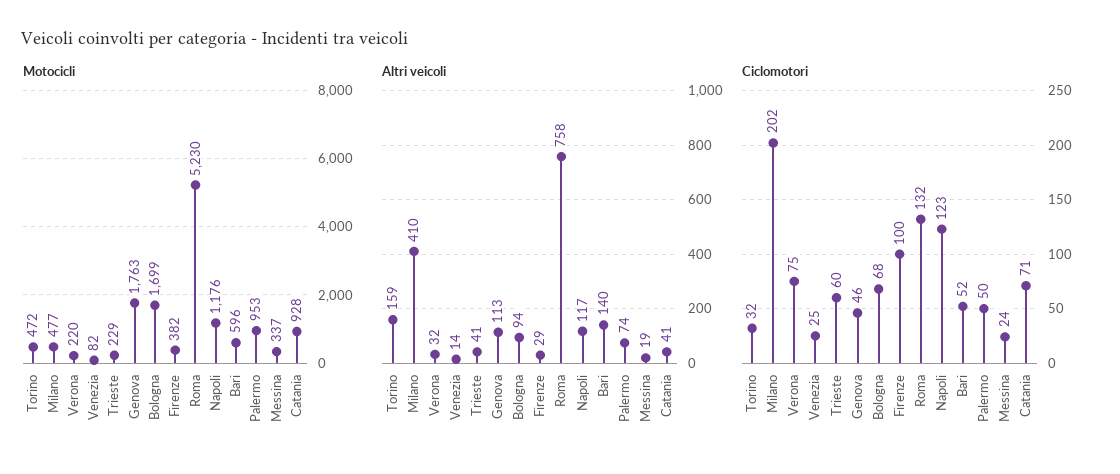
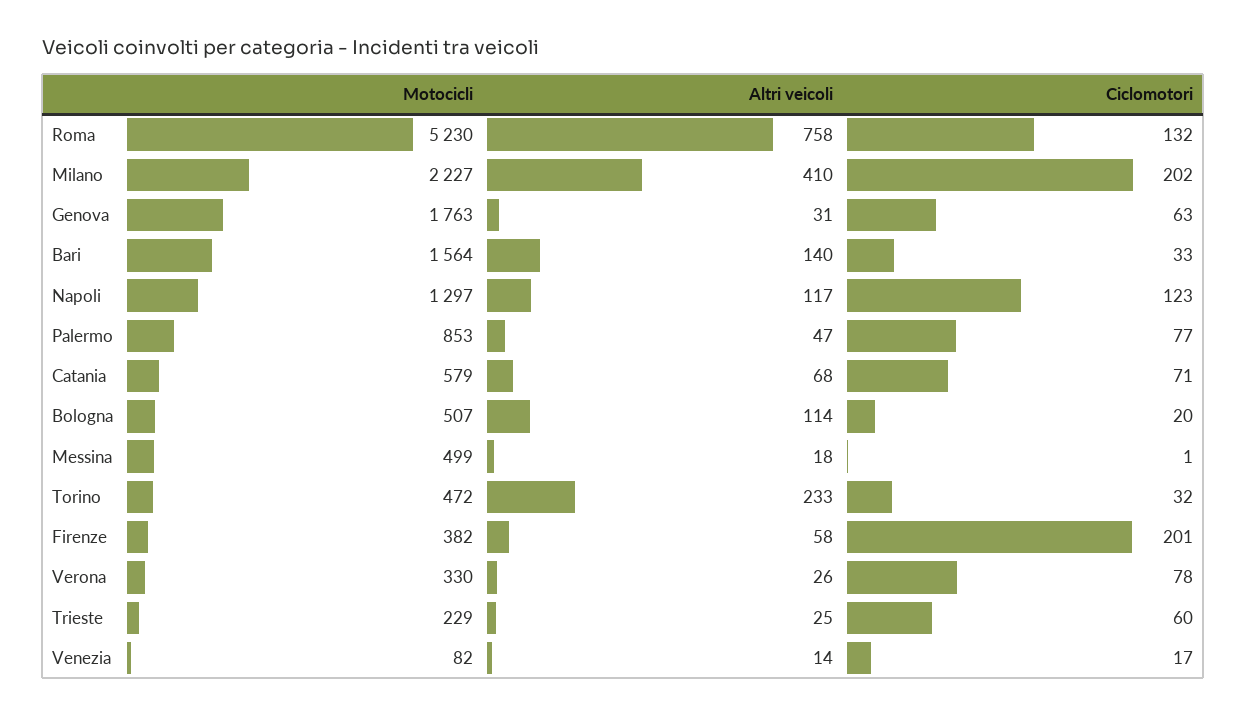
Motocicli, Milano: 477 -> 2227
Motocicli, Verona: 220 -> 330
Motocicli, Bologna: 1699 -> 507
Motocicli, Napoli: 1176 -> 1297
Motocicli, Bari: 596 -> 1564
Motocicli, Palermo: 953 -> 853
Motocicli, Messina: 337 -> 499
Motocicli, Catania: 928 -> 579
Altri veicoli, Torino: 159 -> 233
Altri veicoli, Verona: 32 -> 26
Altri veicoli, Trieste: 41 -> 25
Altri veicoli, Genova: 113 -> 31
Altri veicoli, Bologna: 94 -> 114
Altri veicoli, Firenze: 29 -> 58
Altri veicoli, Palermo: 74 -> 47
Altri veicoli, Messina: 19 -> 18
Altri veicoli, Catania: 41 -> 68
Ciclomotori, Verona: 75 -> 78
Ciclomotori, Venezia: 25 -> 17
Ciclomotori, Genova: 46 -> 63
Ciclomotori, Bologna: 68 -> 20
Ciclomotori, Firenze: 100 -> 201
Ciclomotori, Bari: 52 -> 33
Ciclomotori, Palermo: 50 -> 77
Ciclomotori, Messina: 24 -> 1

